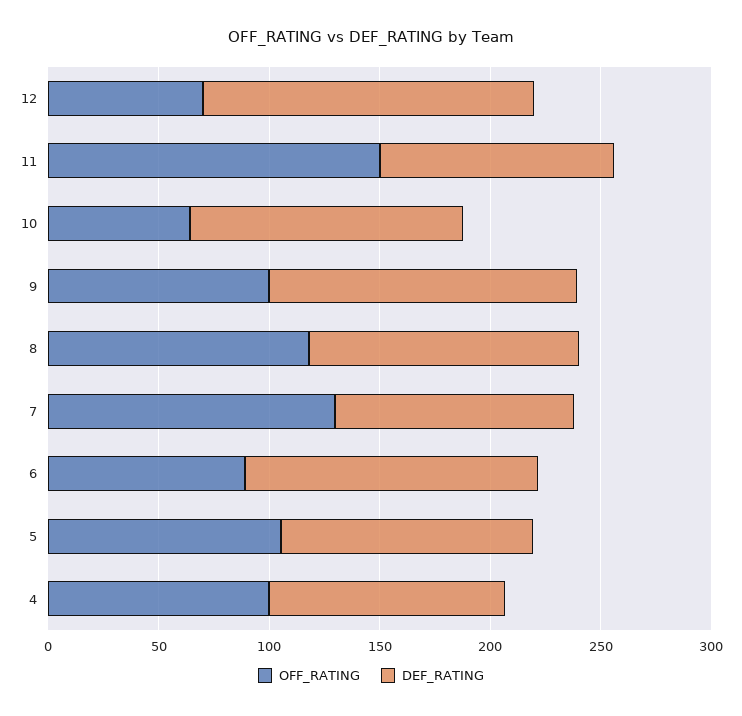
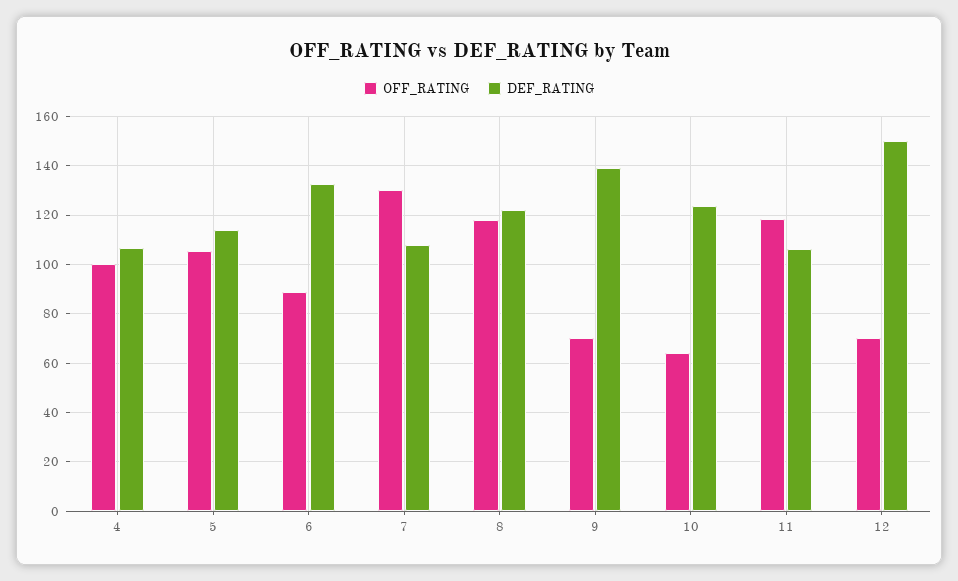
OFF_RATING, 11: 150 -> 117.5
OFF_RATING, 9: 100 -> 70

